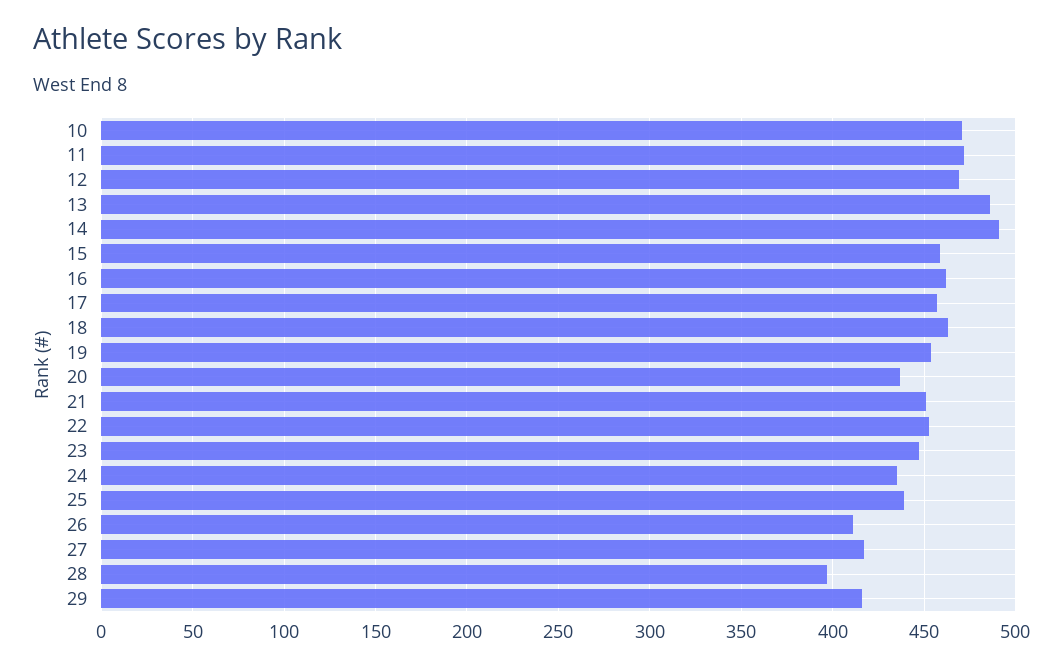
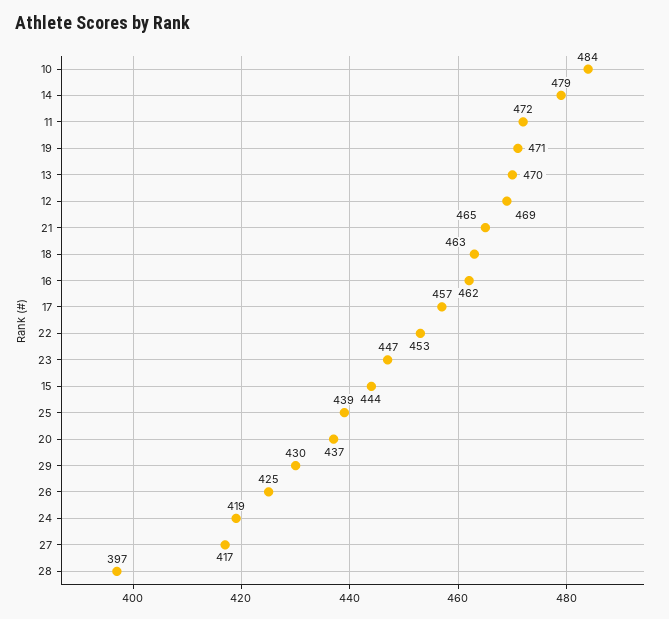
10: 470 -> 484
13: 485 -> 470
14: 490 -> 479
15: 460 -> 444
19: 455 -> 471
21: 450 -> 465
24: 435 -> 419
26: 410 -> 425
29: 415 -> 430

